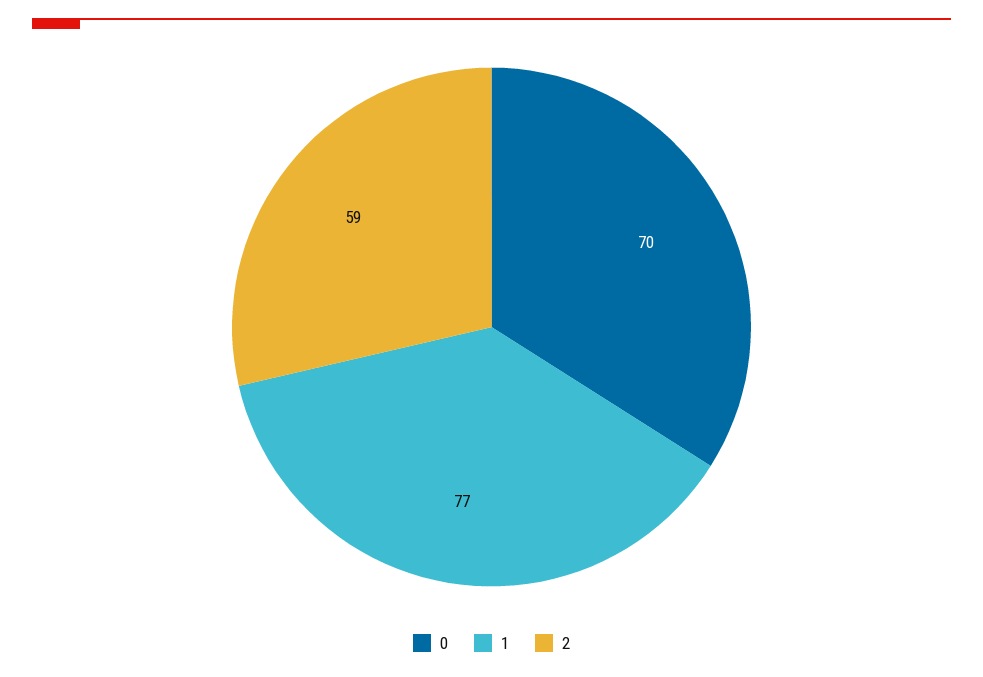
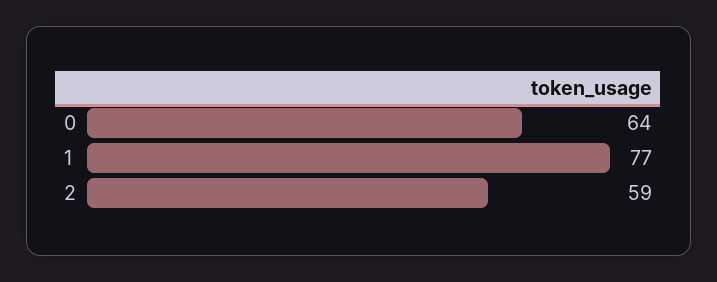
0: 70 -> 64

